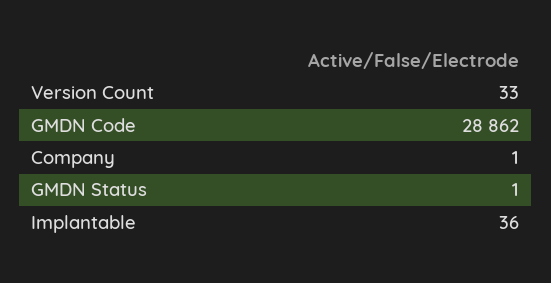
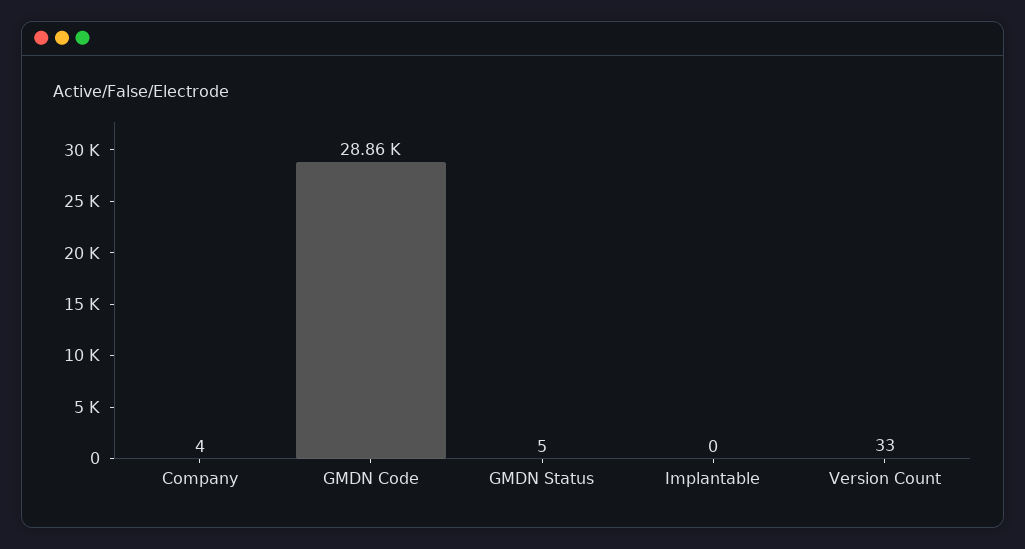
Company: 1 -> 4
GMDN Status: 1 -> 5
Implantable: 36 -> 0

